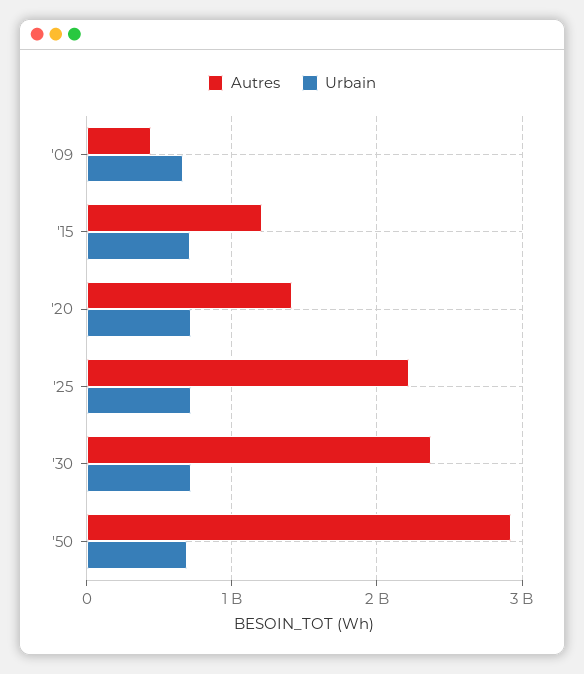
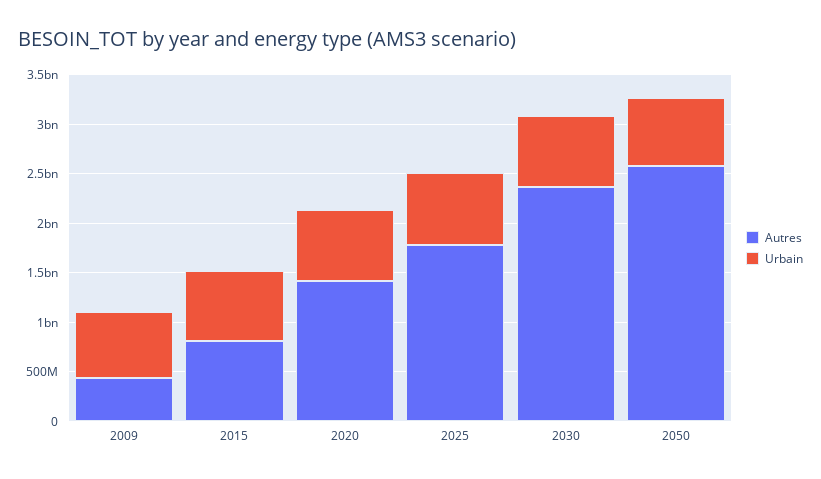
Autres, '15: 1200000000 -> 800000000
Autres, '25: 2200000000 -> 1800000000
Autres, '50: 2900000000 -> 2600000000

